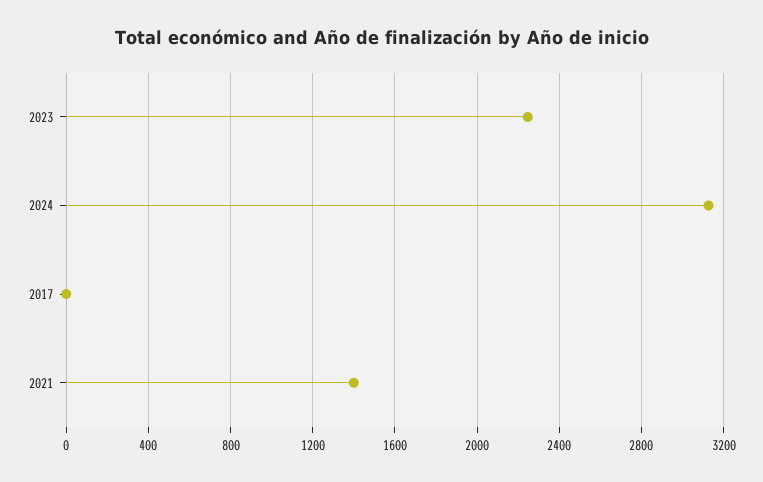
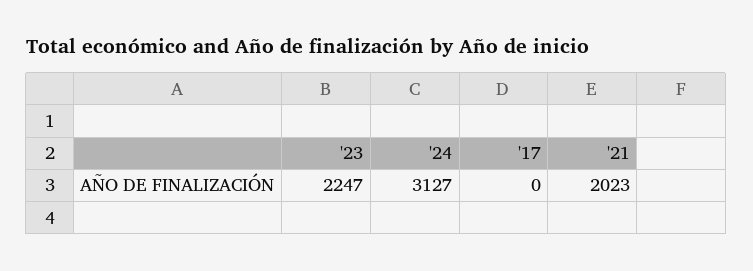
2021: 1400 -> 2023

